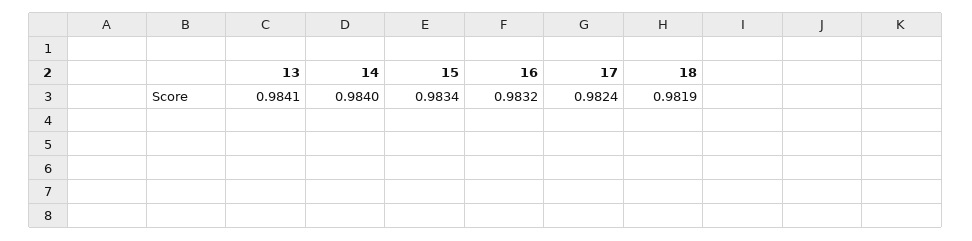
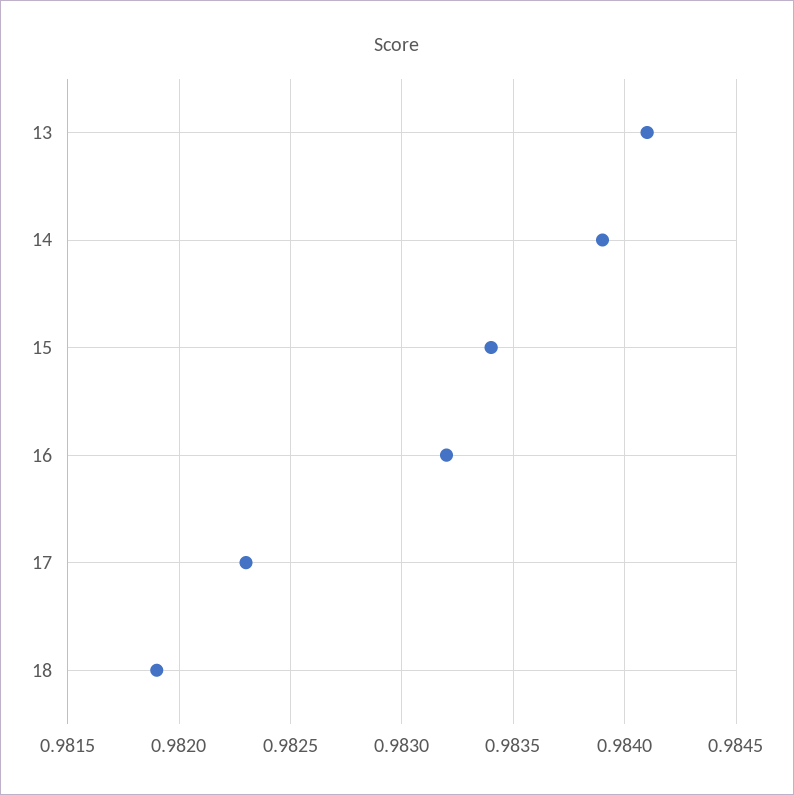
14: 0.984 -> 0.9839
17: 0.9824 -> 0.9823

